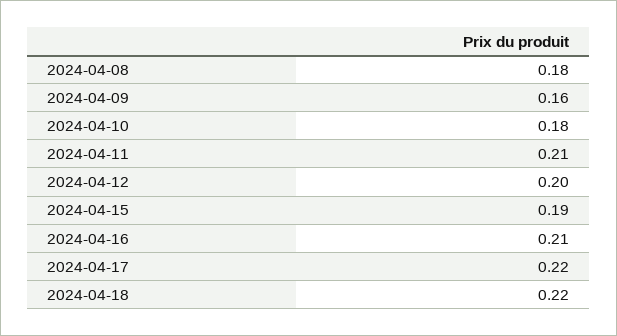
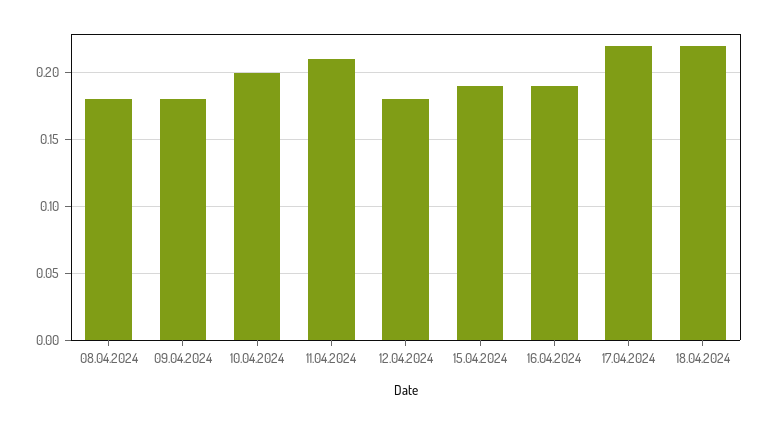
2024-04-09: 0.16 -> 0.18
2024-04-10: 0.18 -> 0.2
2024-04-12: 0.2 -> 0.18
2024-04-16: 0.21 -> 0.19

